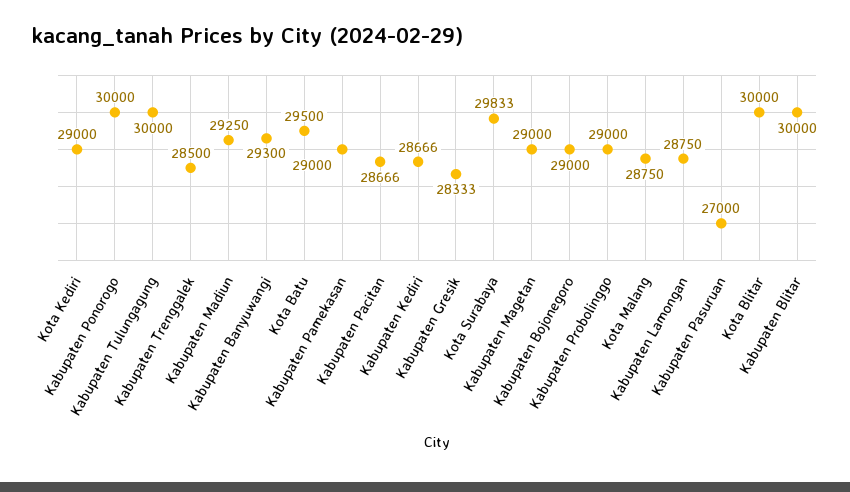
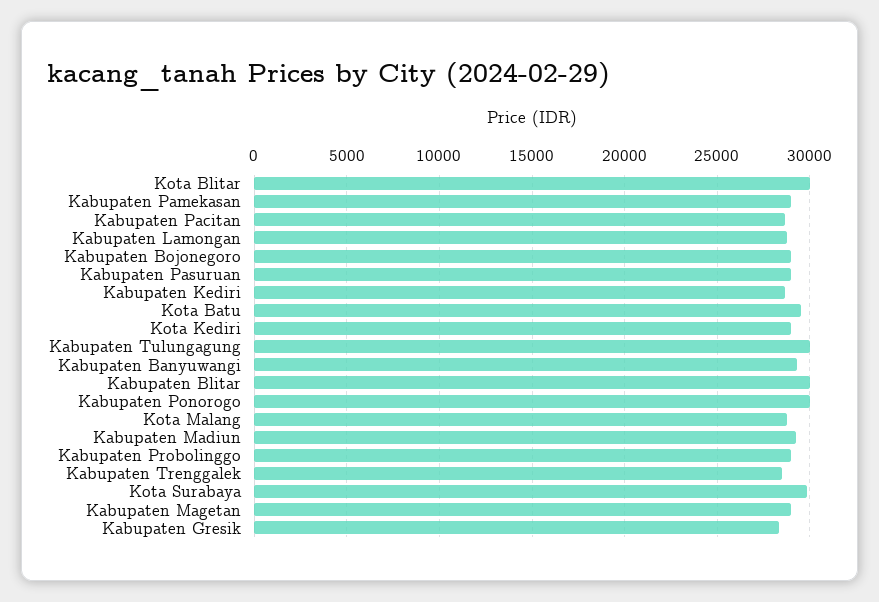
Kabupaten Pasuruan: 27000 -> 29000

